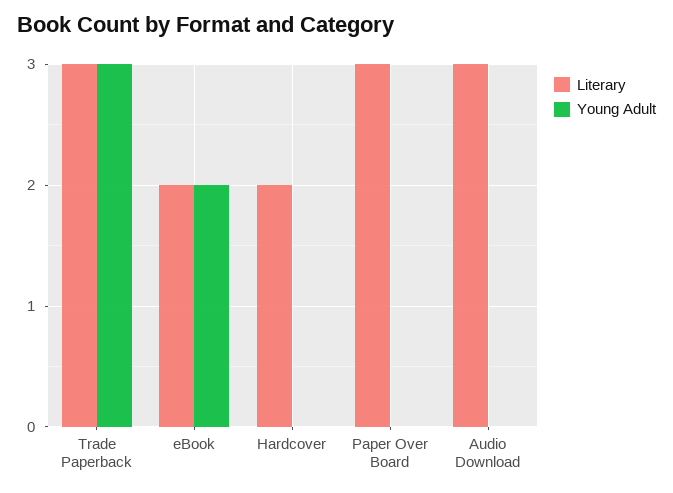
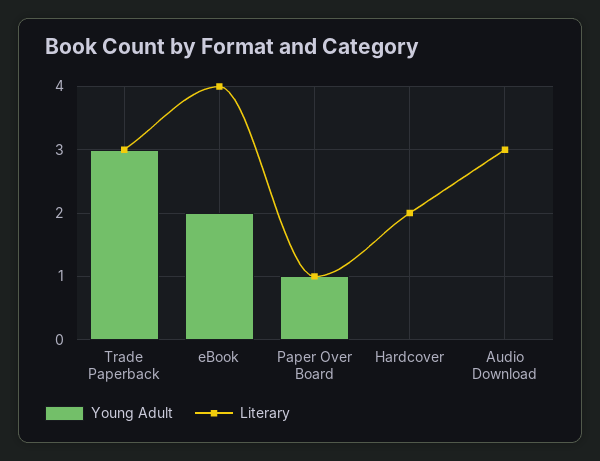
Literary, eBook: 2 -> 4
Literary, Paper Over Board: 3 -> 1
Young Adult, Paper Over Board: 0 -> 1

